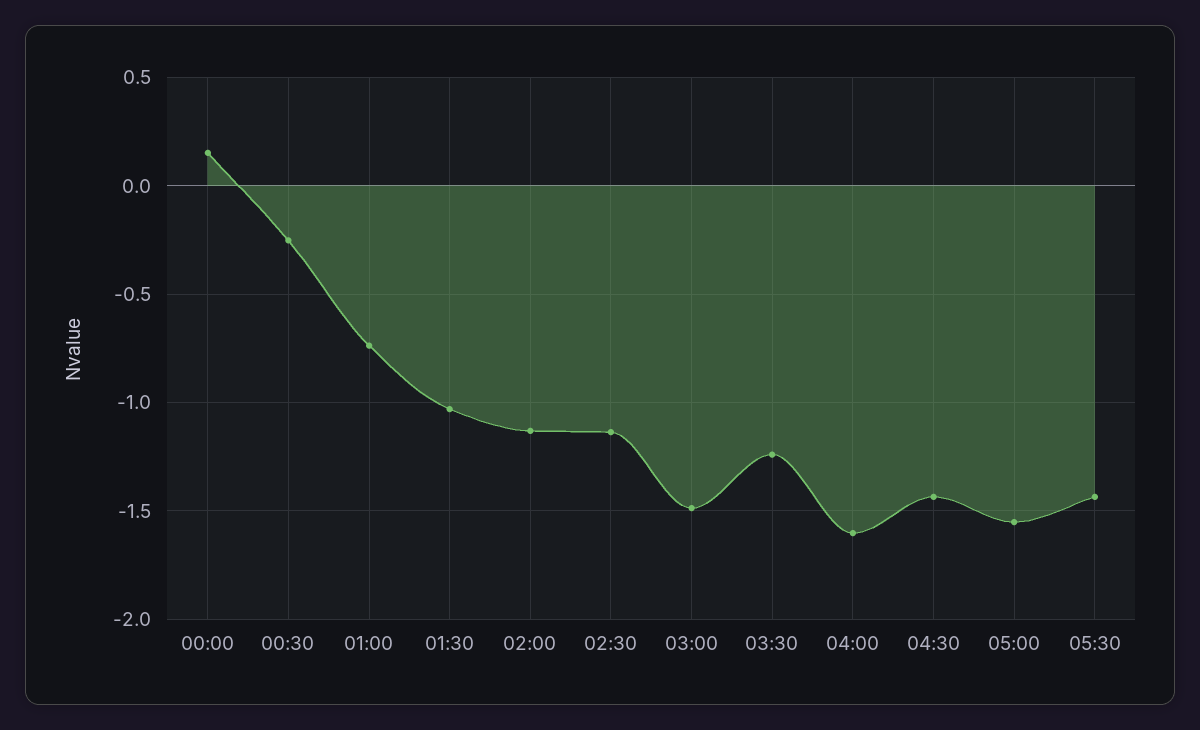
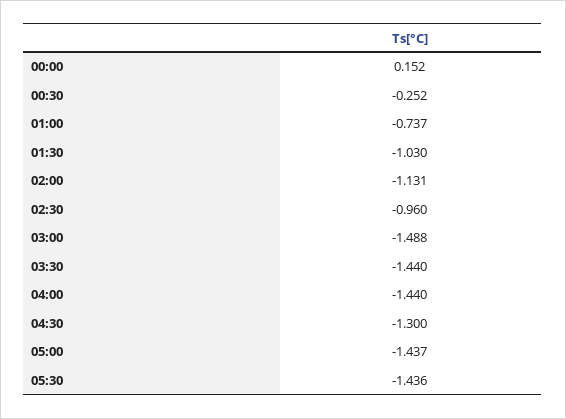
02:30: -1.15 -> -0.96
03:30: -1.25 -> -1.44
04:00: -1.6 -> -1.44
04:30: -1.45 -> -1.3
05:00: -1.55 -> -1.437

